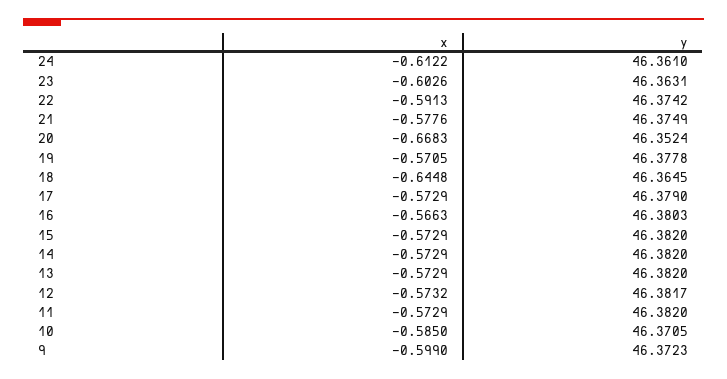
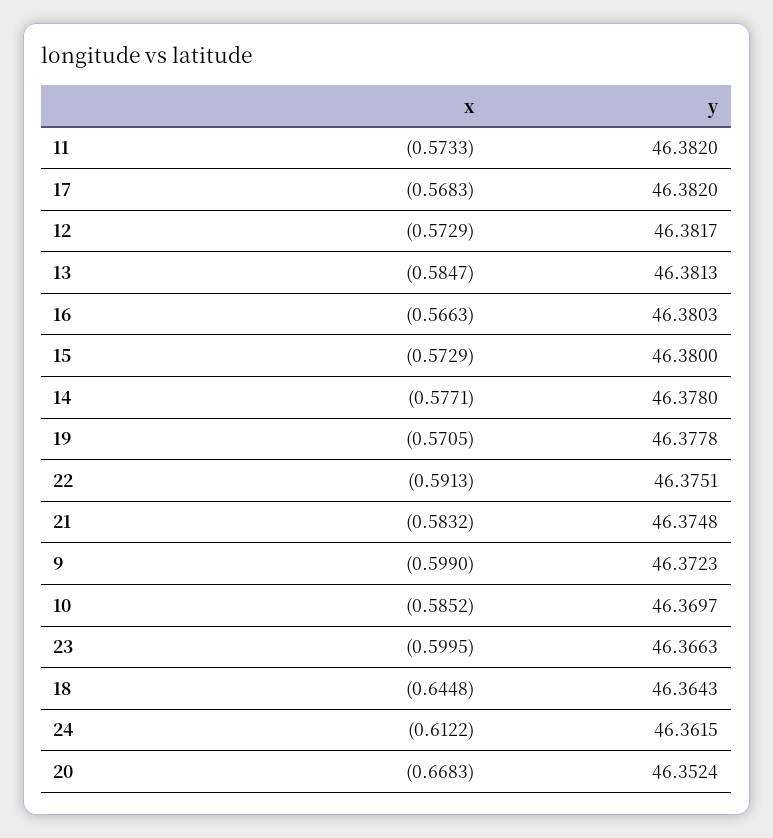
y, 24: 46.361 -> 46.3615
x, 23: -0.6026 -> -0.5995
y, 23: 46.3631 -> 46.3663
y, 22: 46.3742 -> 46.3751
x, 21: -0.5776 -> -0.5832
y, 21: 46.3749 -> 46.3748
y, 18: 46.3645 -> 46.3643
x, 17: -0.5729 -> -0.5683
y, 17: 46.379 -> 46.382
y, 15: 46.382 -> 46.38
x, 14: -0.5729 -> -0.5771
y, 14: 46.382 -> 46.378
x, 13: -0.5729 -> -0.5847
y, 13: 46.382 -> 46.3813
x, 12: -0.5732 -> -0.5729
x, 11: -0.5729 -> -0.5733
x, 10: -0.585 -> -0.5852
y, 10: 46.3705 -> 46.3697

